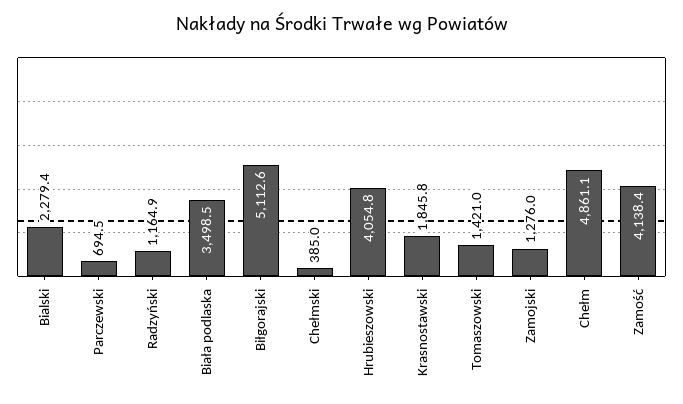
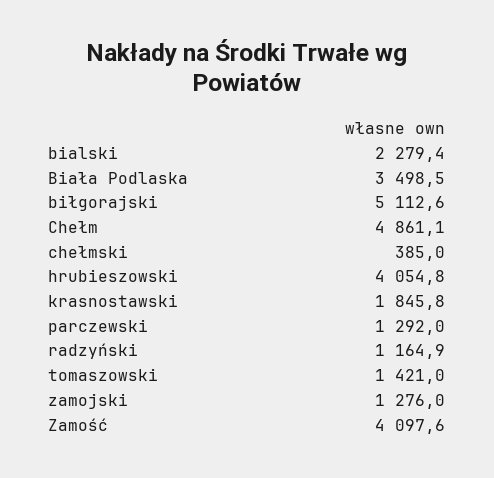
Parczewski: 694.5 -> 1292
Zamość: 4138.4 -> 4097.6

